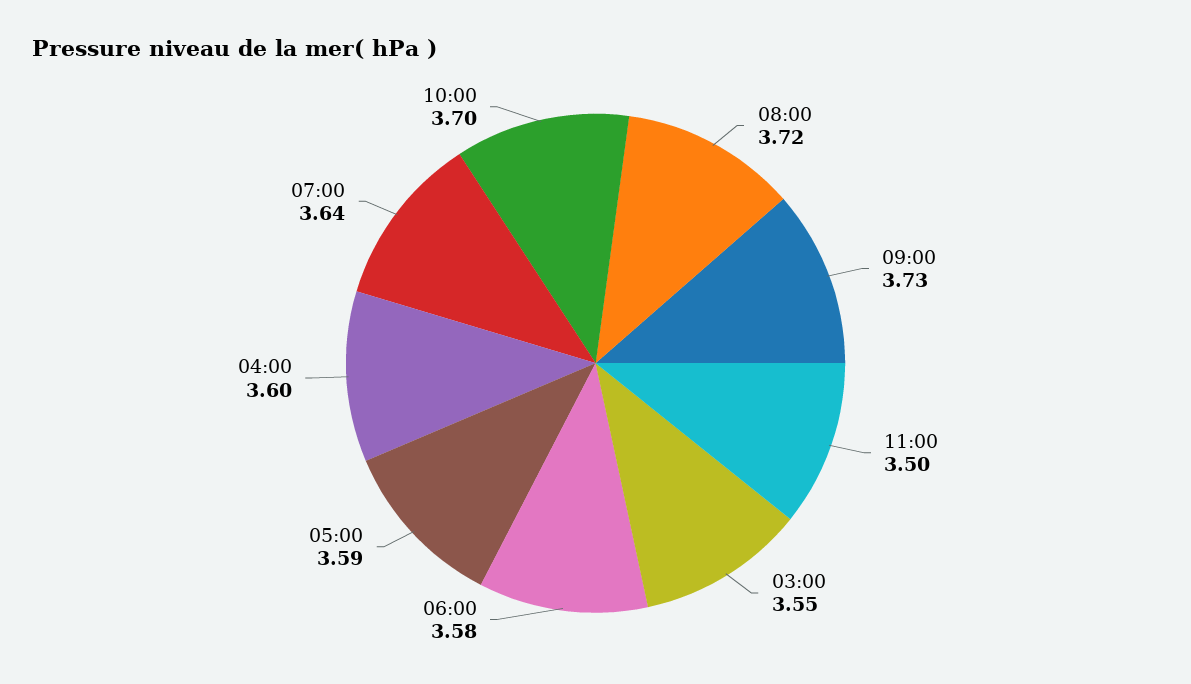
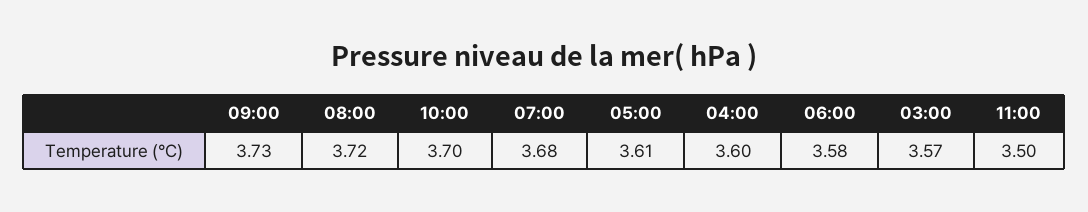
03:00: 3.55 -> 3.57
05:00: 3.59 -> 3.61
07:00: 3.64 -> 3.68

